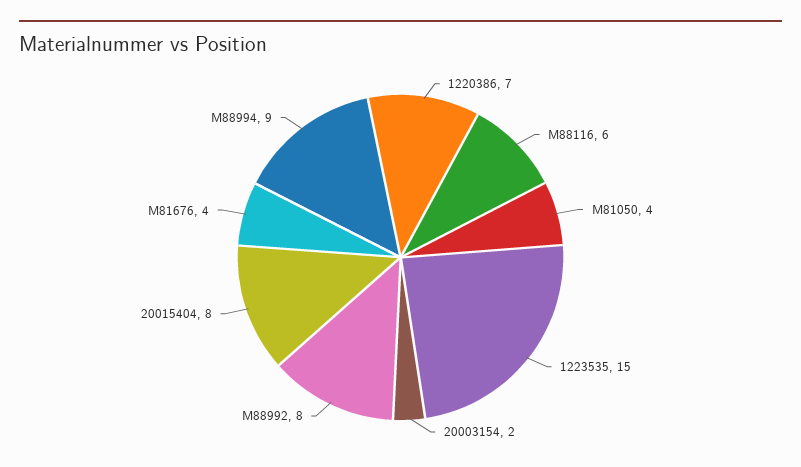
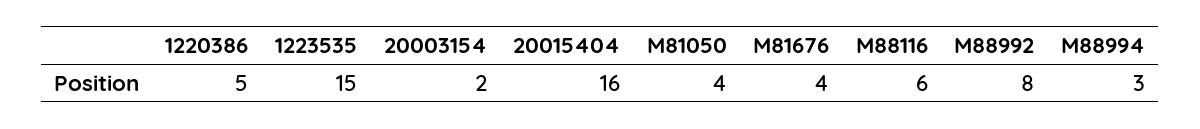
1220386: 7 -> 5
20015404: 8 -> 16
M88994: 9 -> 3

